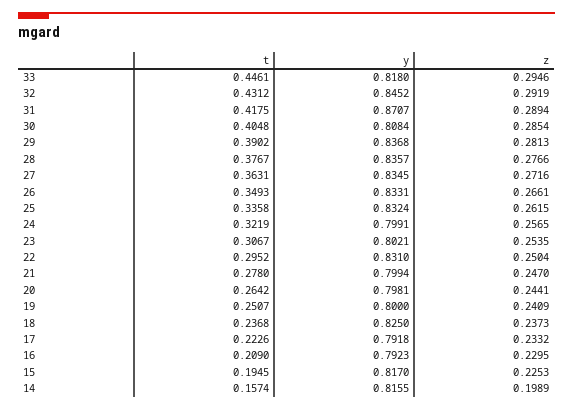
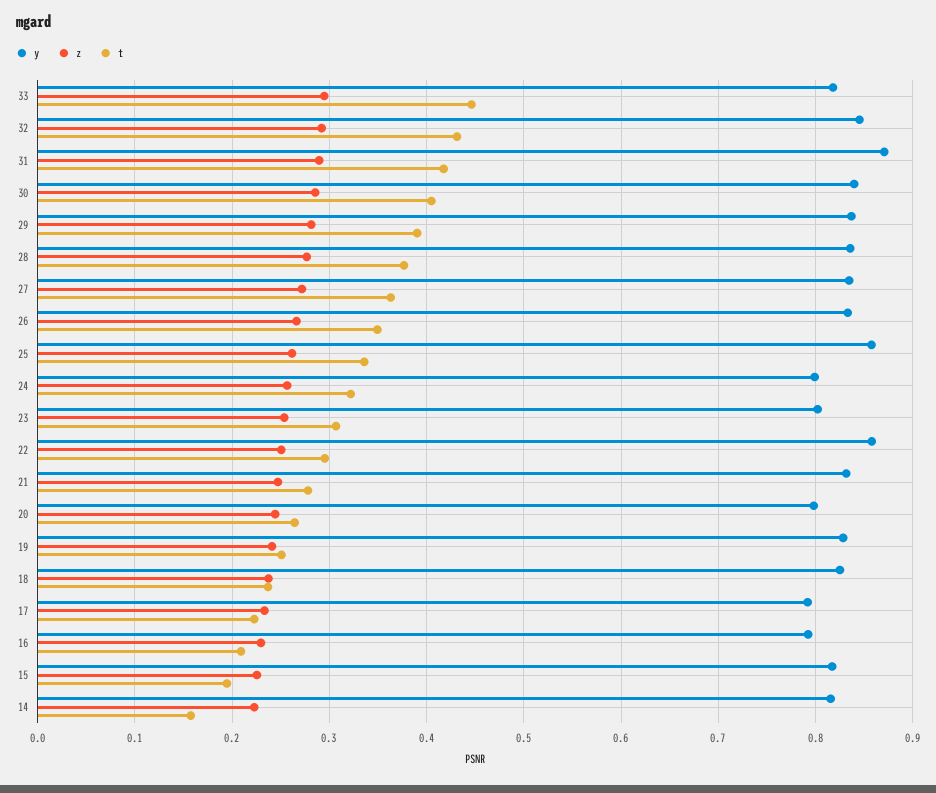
y, 30: 0.8084 -> 0.84
y, 25: 0.8324 -> 0.86
y, 22: 0.831 -> 0.86
y, 21: 0.7994 -> 0.83
y, 19: 0.8 -> 0.83
z, 14: 0.1989 -> 0.22

